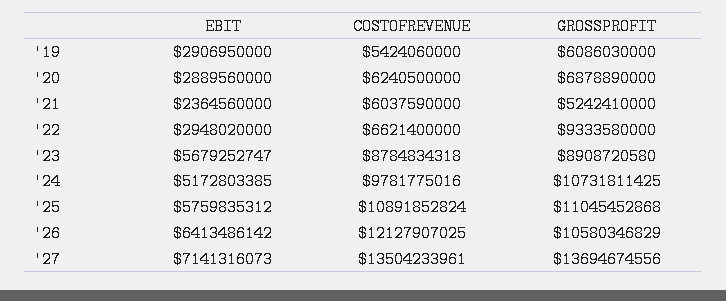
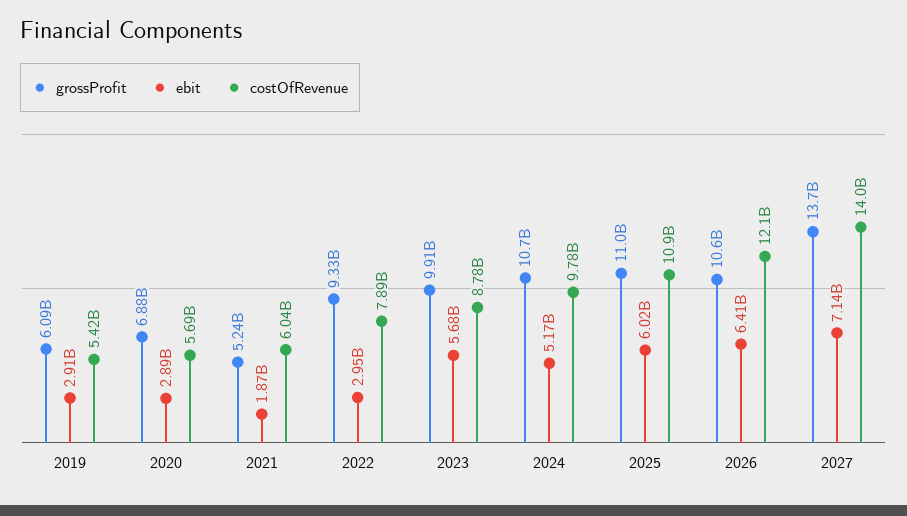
COSTOFREVENUE, '20: 6240500000 -> 5690000000
EBIT, '21: 2364560000 -> 1870000000
COSTOFREVENUE, '22: 6621400000 -> 7890000000
GROSSPROFIT, '23: 8908720580 -> 9910000000
EBIT, '25: 5759835312 -> 6020000000
COSTOFREVENUE, '27: 13504233961 -> 14000000000

